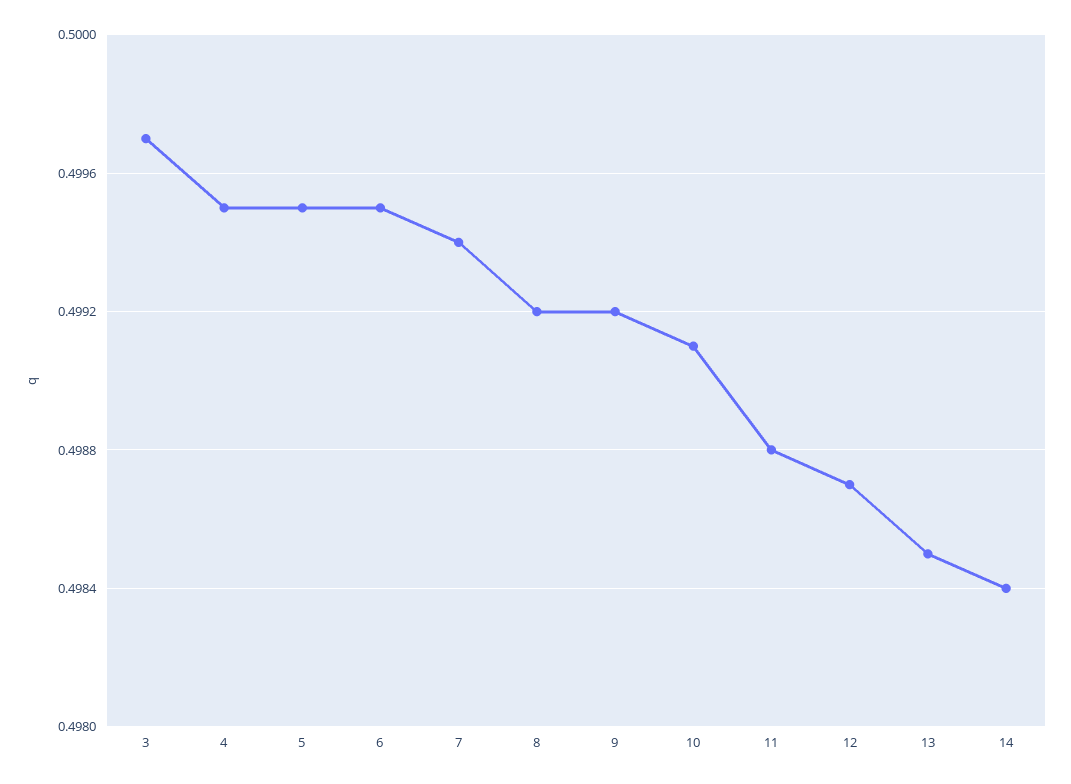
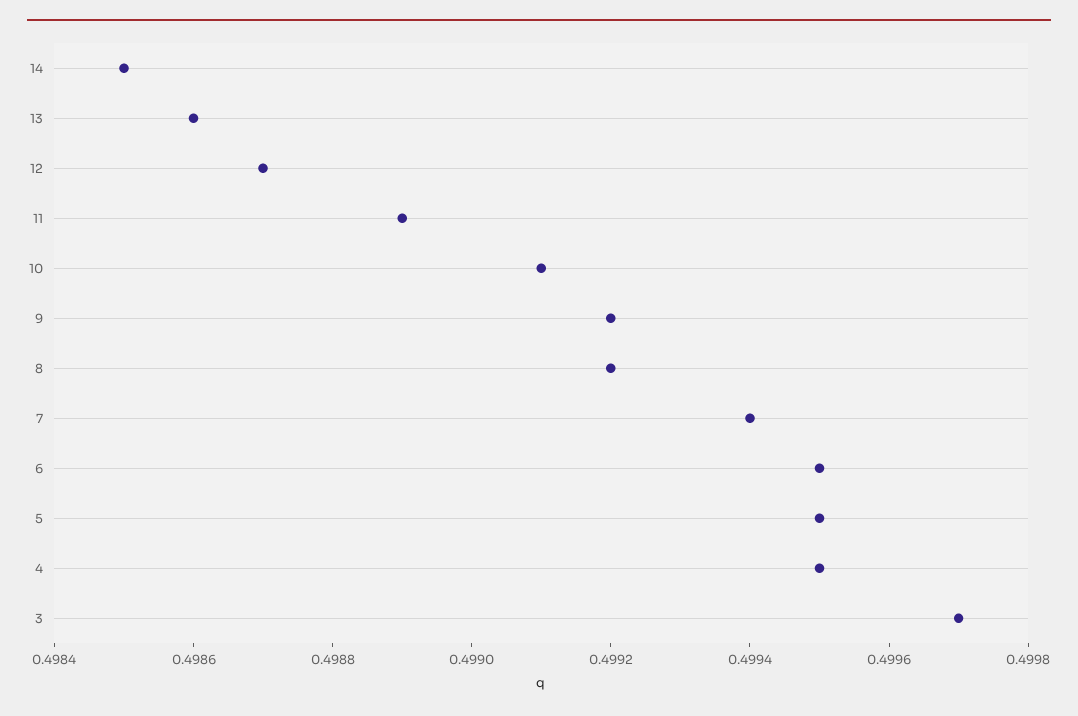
11: 0.4988 -> 0.4989
13: 0.4985 -> 0.4986
14: 0.4984 -> 0.4985

